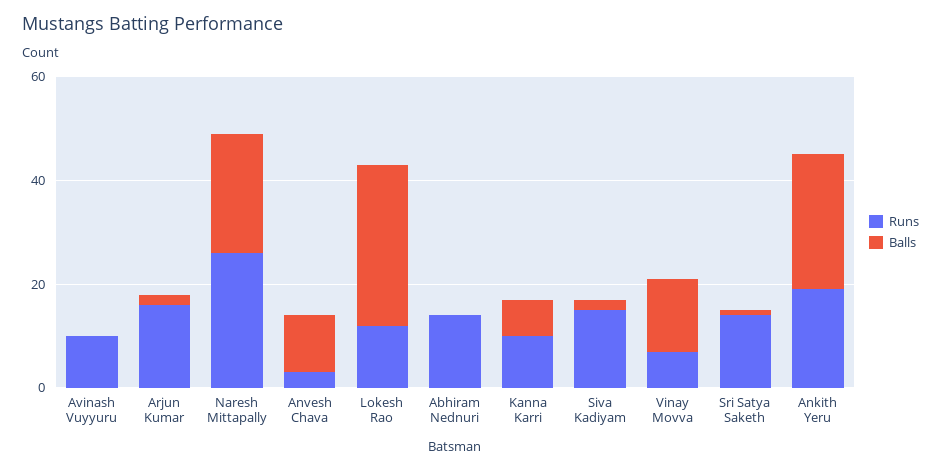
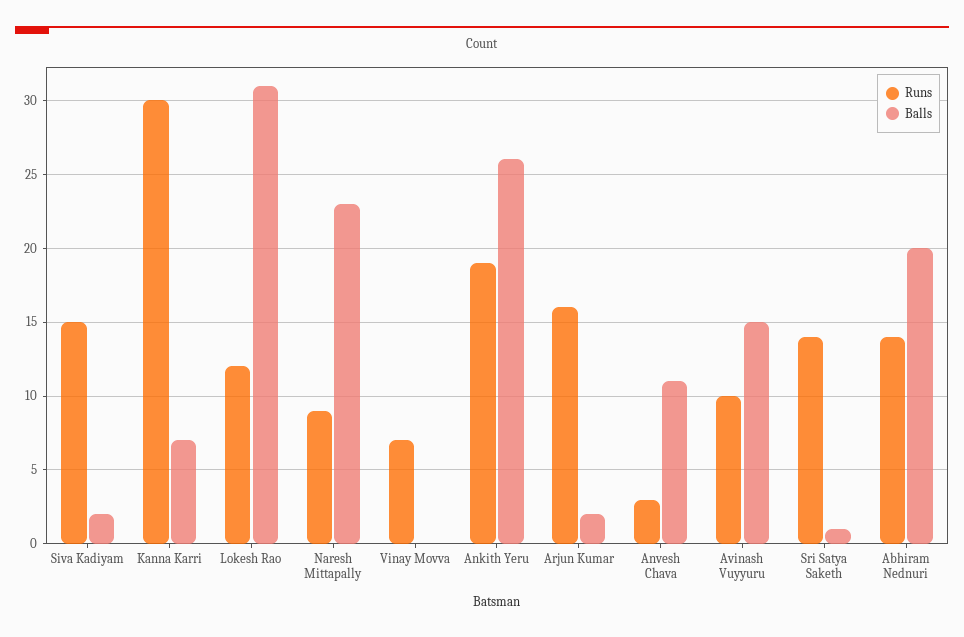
Balls, Avinash Vuyyuru: 0 -> 15
Runs, Naresh Mittapally: 25 -> 9
Balls, Abhiram Nednuri: 0 -> 20
Runs, Kanna Karri: 10 -> 30
Balls, Vinay Movva: 15 -> 0

